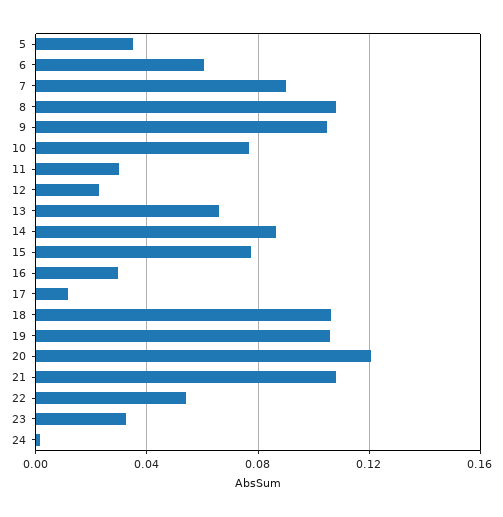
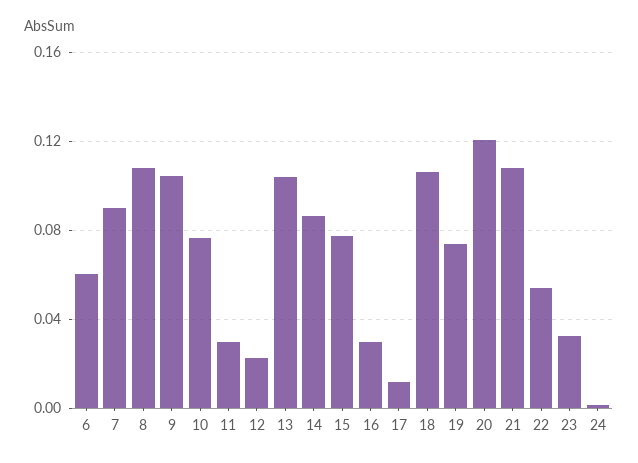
5: 0.035 -> none
13: 0.065 -> 0.105
19: 0.105 -> 0.075

